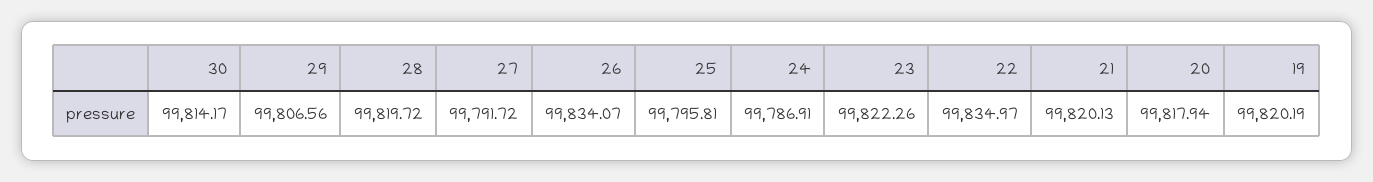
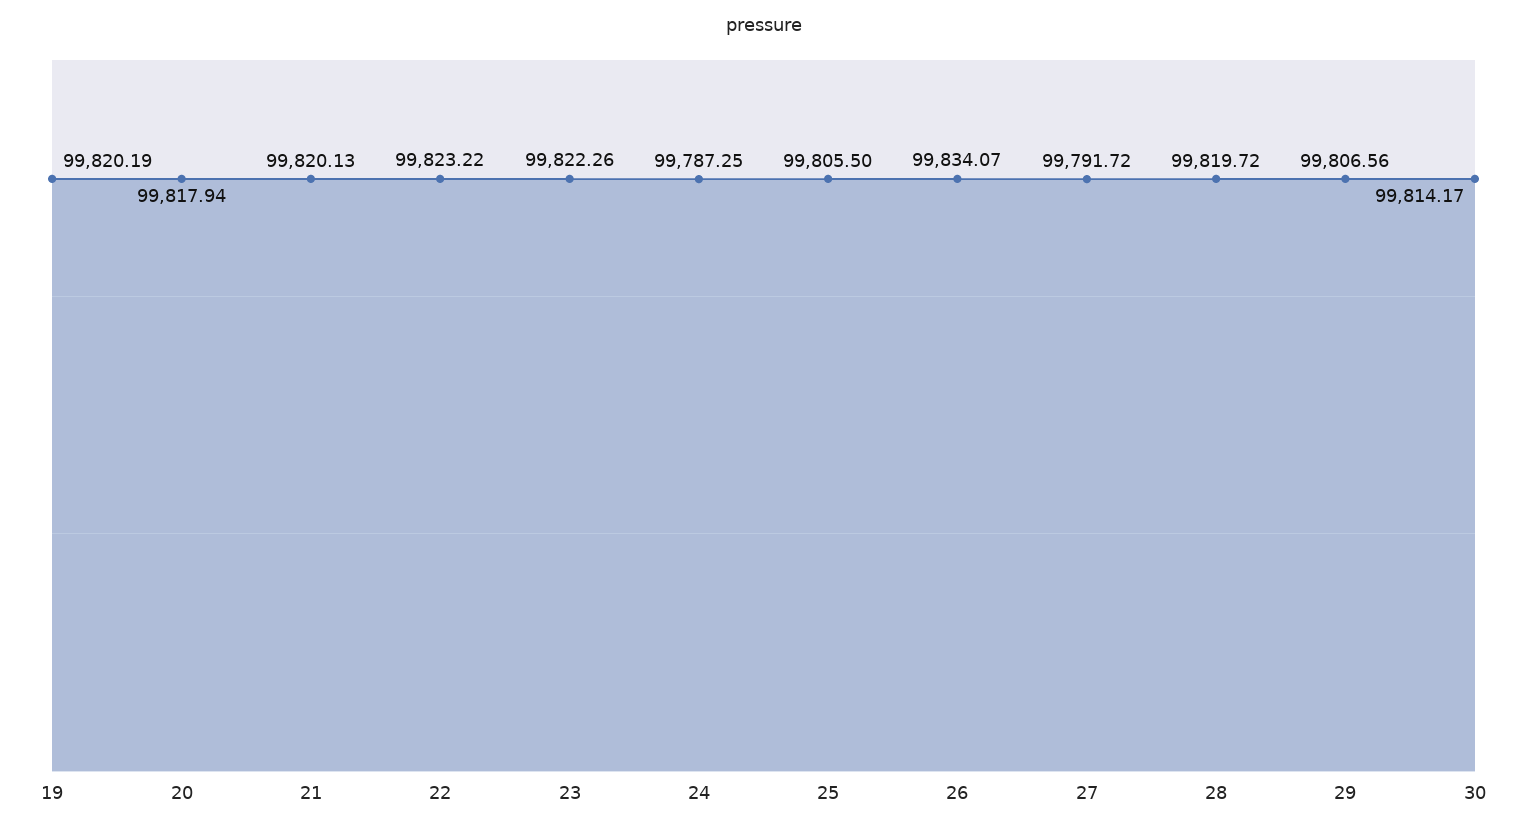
25: 99795.81 -> 99805.5
24: 99786.91 -> 99787.25
22: 99834.97 -> 99823.22

